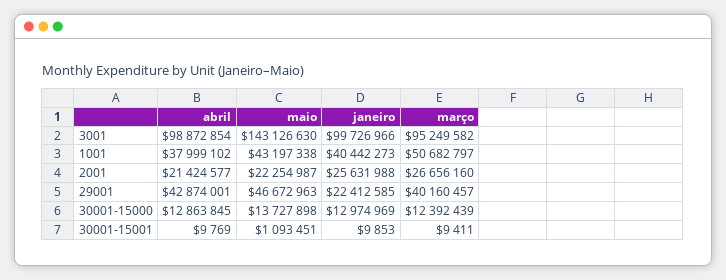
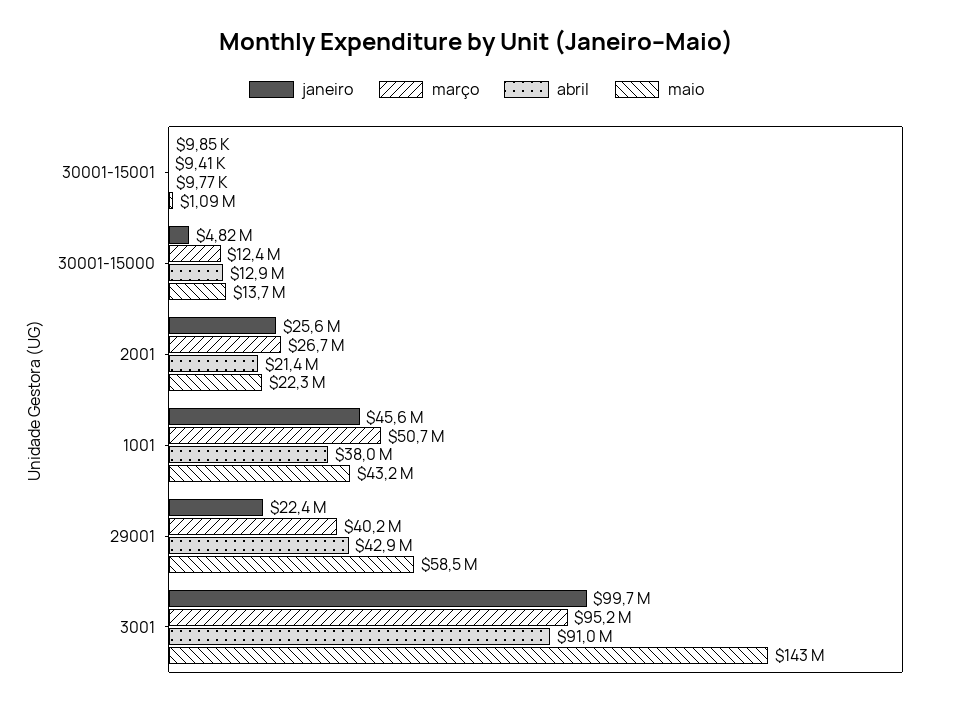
abril, 3001: 98872854 -> 91000000
janeiro, 1001: 40442273 -> 45600000
maio, 29001: 46672963 -> 58500000
janeiro, 30001-15000: 12974969 -> 4820000

